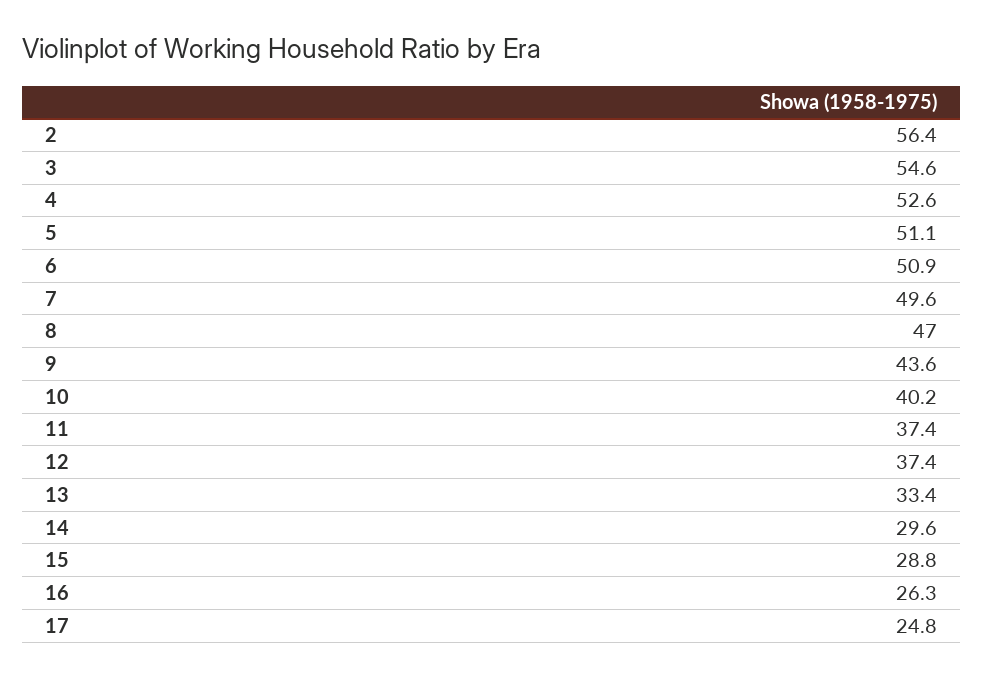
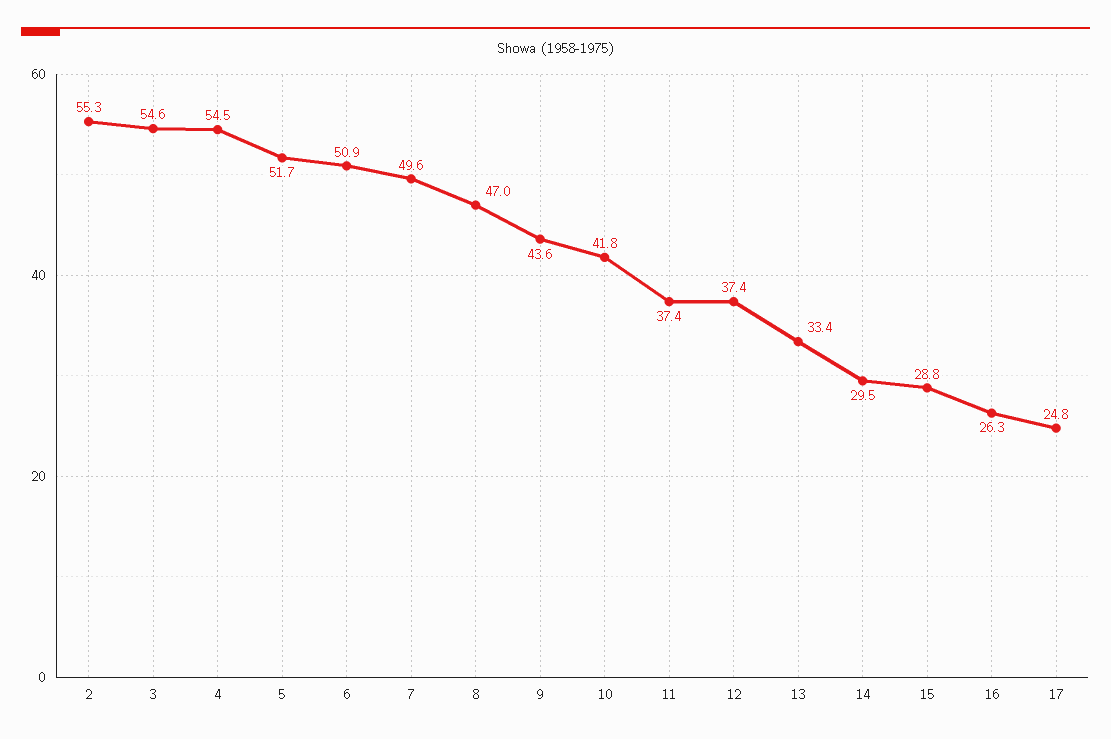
2: 56.4 -> 55.3
4: 52.6 -> 54.5
5: 51.1 -> 51.7
10: 40.2 -> 41.8
14: 29.6 -> 29.5

